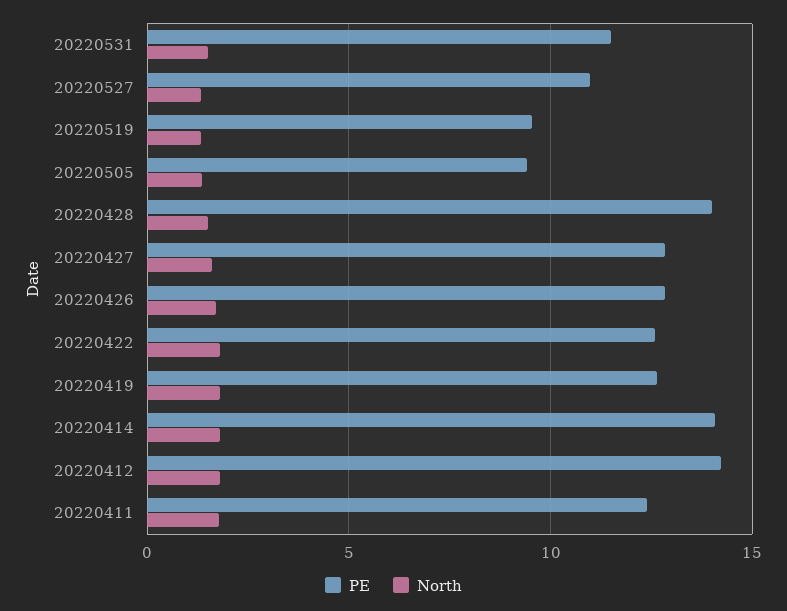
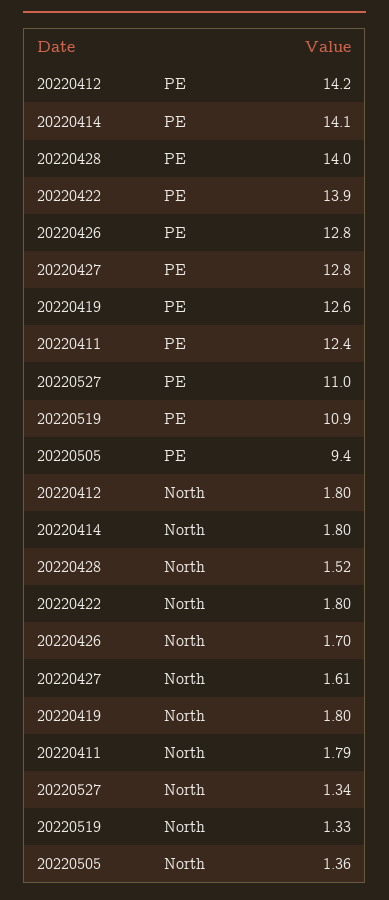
PE, 20220531: 11.5 -> none
North, 20220531: 1.5 -> none
PE, 20220519: 9.5 -> 10.9
PE, 20220422: 12.5 -> 13.9

